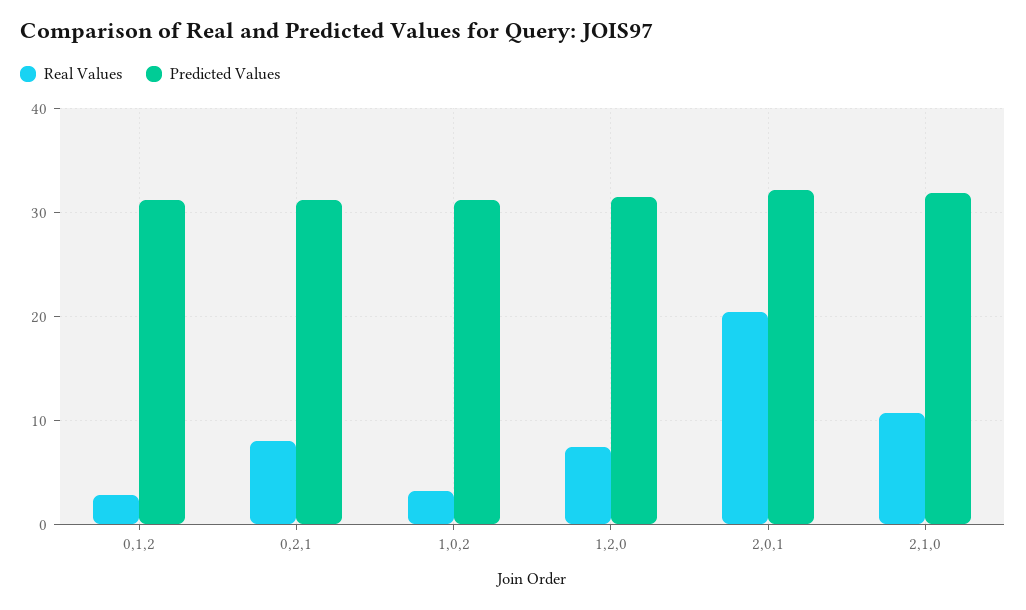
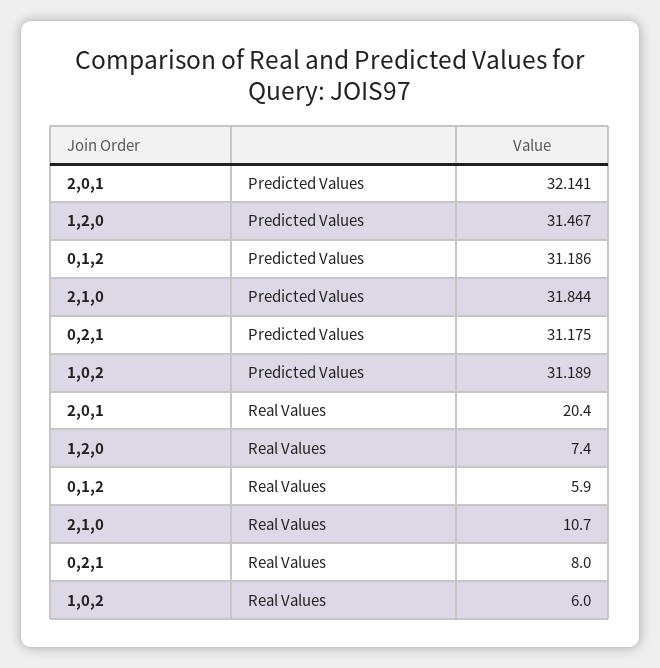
Real Values, 0,1,2: 3 -> 5.9
Real Values, 1,0,2: 3 -> 6

